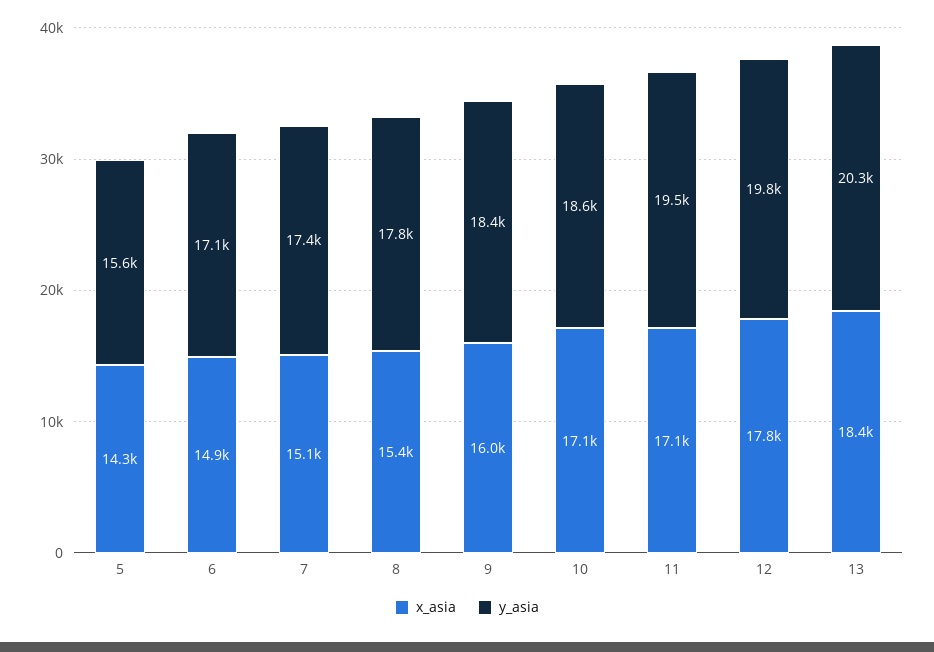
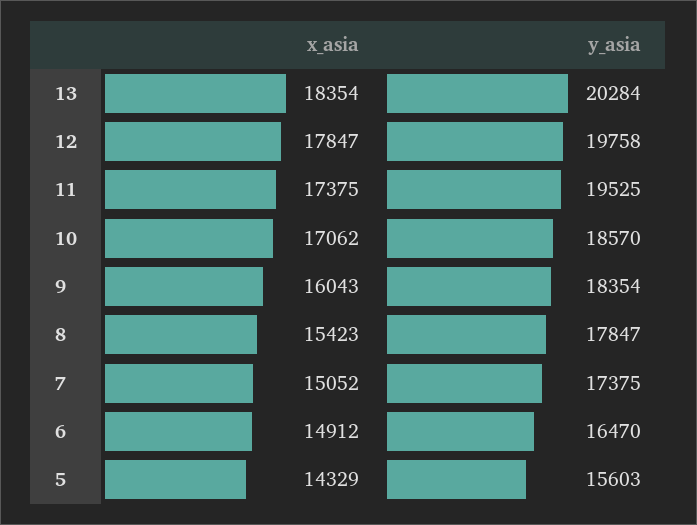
y_asia, 6: 17100 -> 16470
x_asia, 11: 17100 -> 17375

